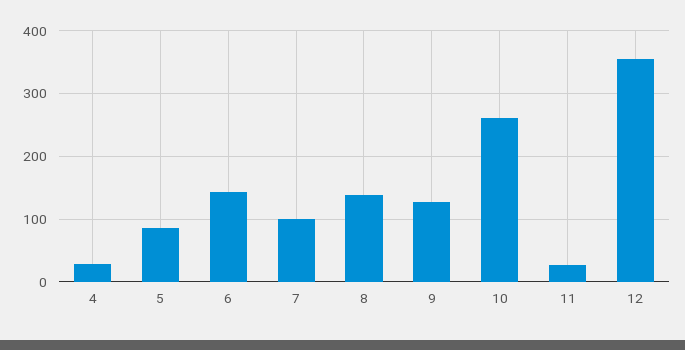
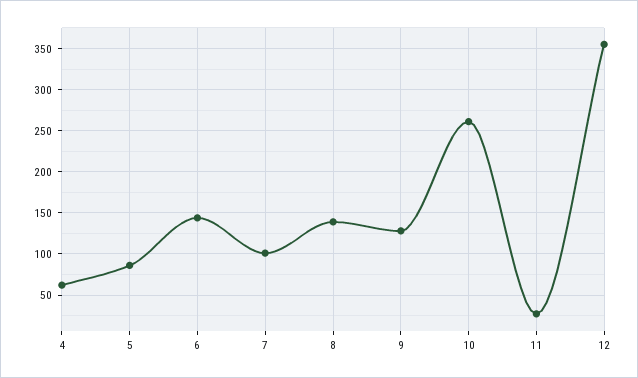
4: 30 -> 60

